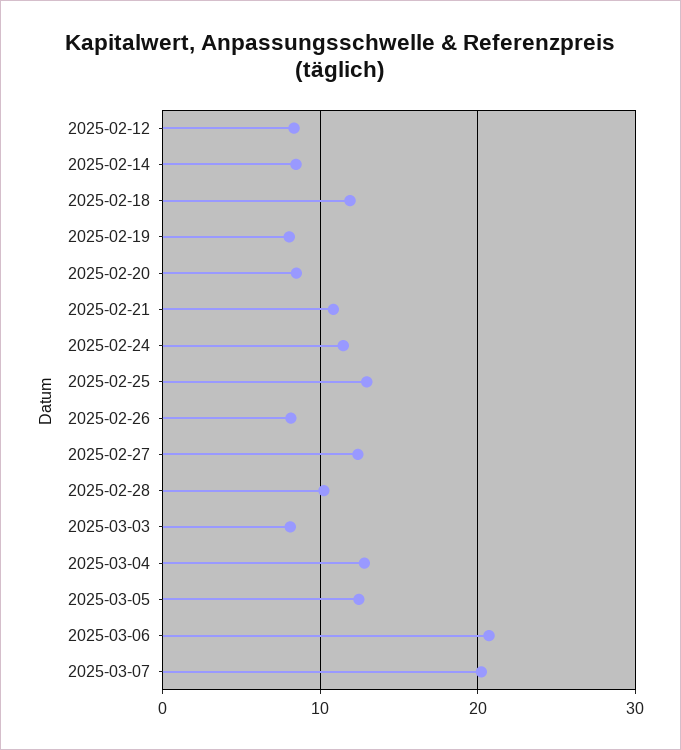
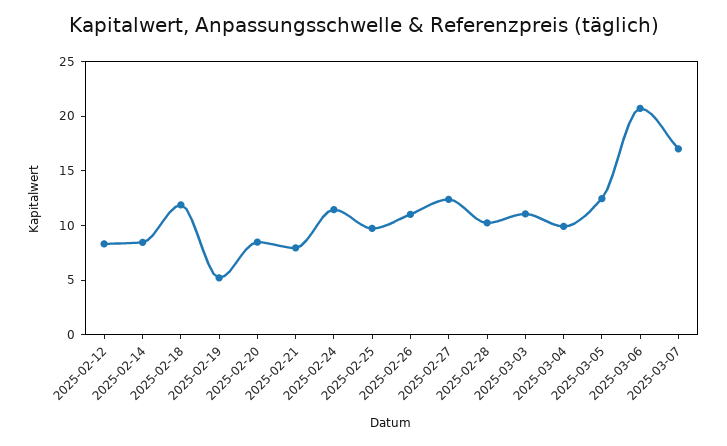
2025-02-19: 8 -> 5
2025-02-21: 11 -> 8
2025-02-25: 13 -> 10
2025-02-26: 8 -> 11
2025-03-03: 8 -> 11
2025-03-04: 13 -> 10
2025-03-07: 20 -> 17

